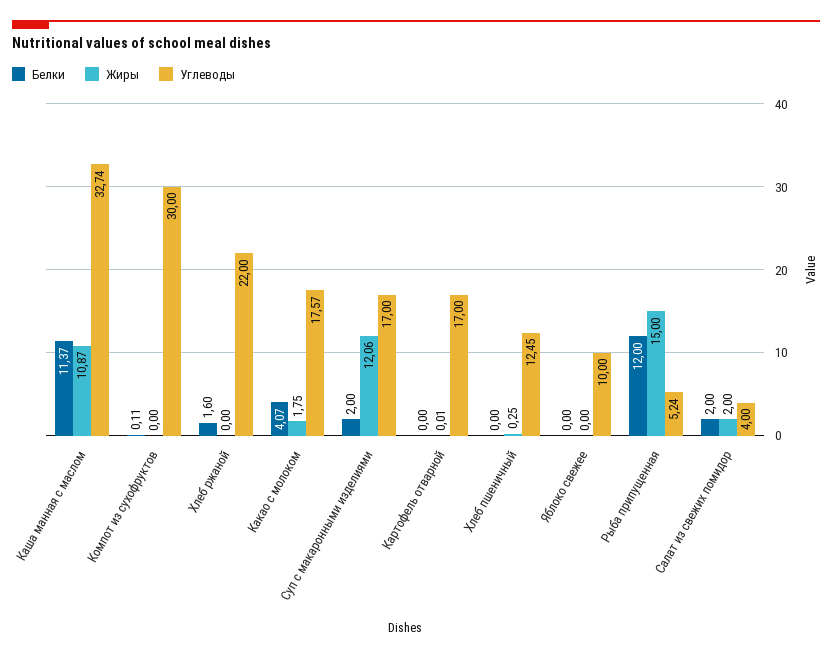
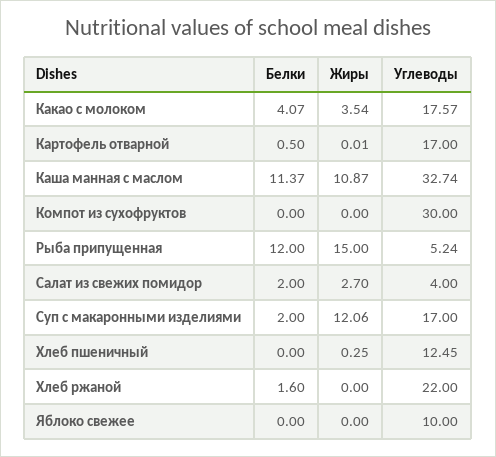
Белки, Компот из сухофруктов: 0.11 -> 0
Жиры, Какао с молоком: 1.75 -> 3.54
Белки, Картофель отварной: 0 -> 0.5
Жиры, Салат из свежих помидор: 2 -> 2.7

